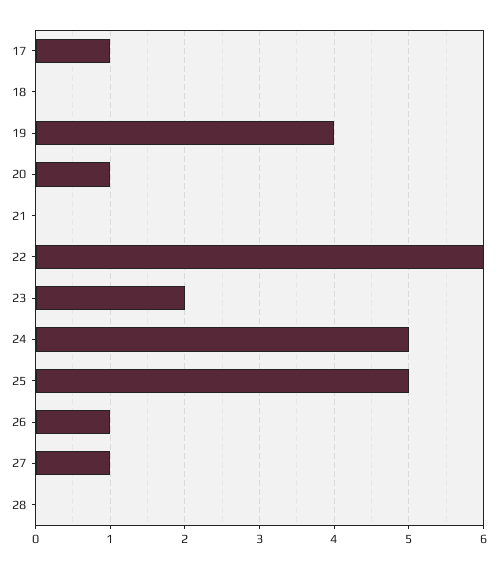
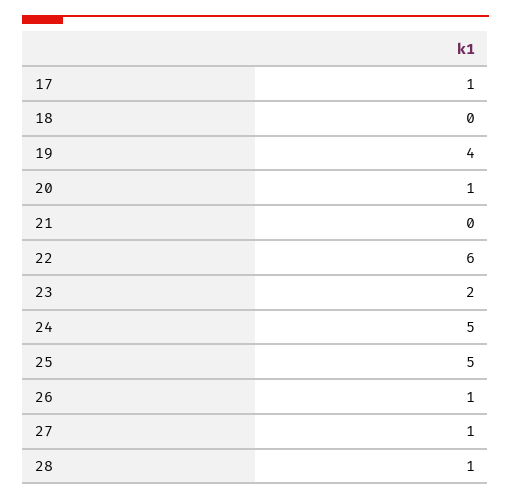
28: 0 -> 1

